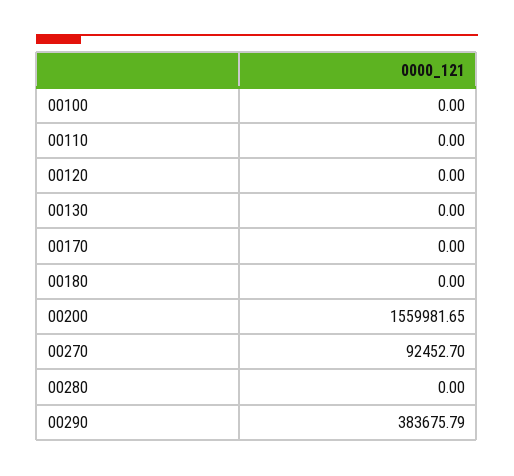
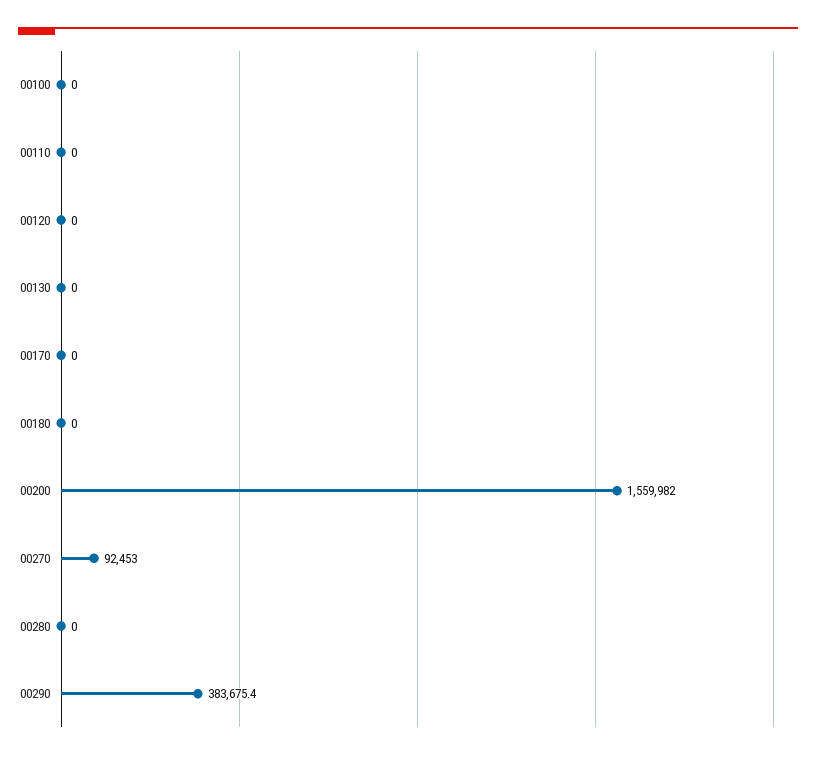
00200: 1559981.65 -> 1559982
00270: 92452.7 -> 92453
00290: 383675.79 -> 383675.4

